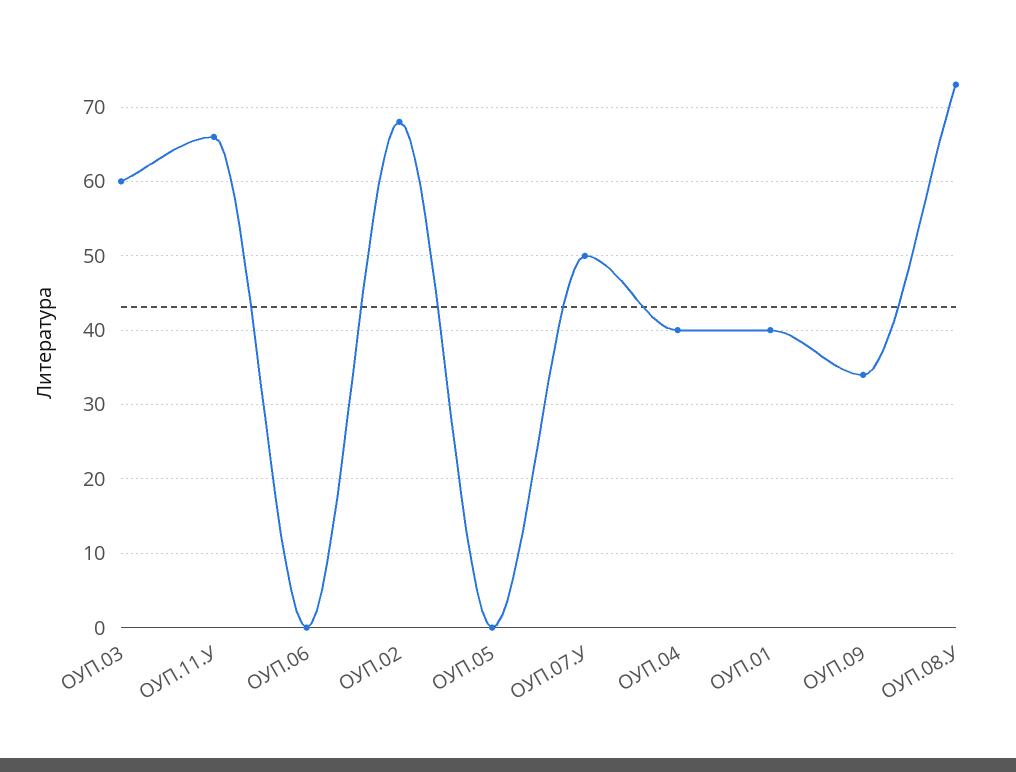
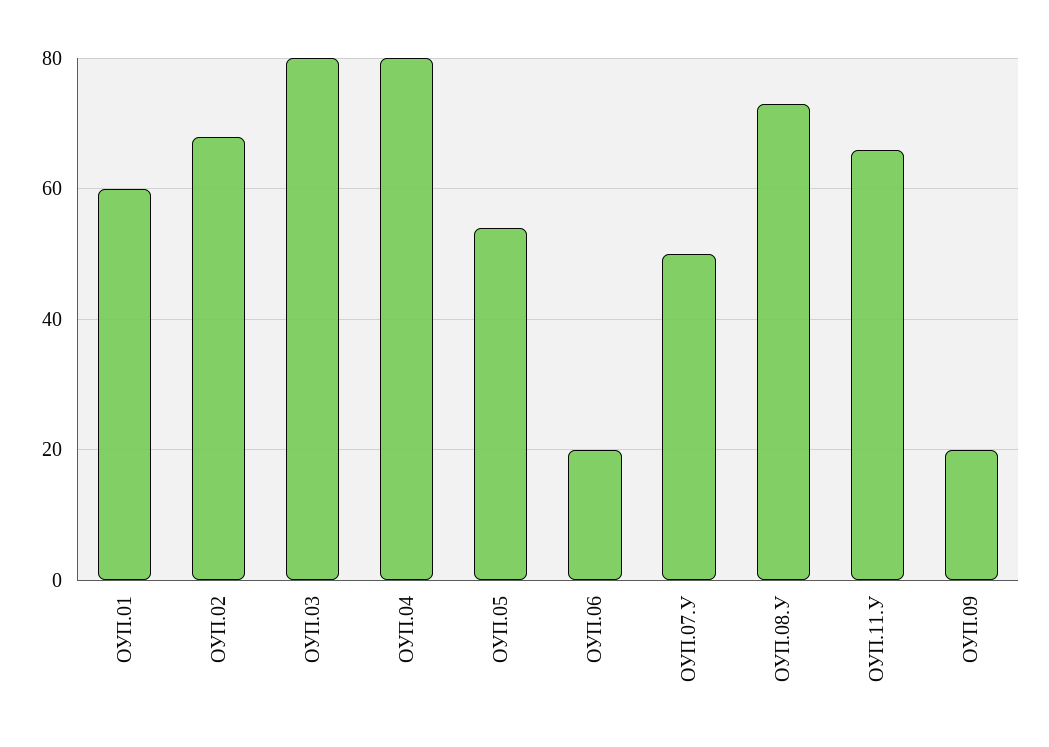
ОУП.03: 60 -> 80
ОУП.06: 0 -> 20
ОУП.05: 0 -> 55
ОУП.04: 40 -> 80
ОУП.01: 40 -> 60
ОУП.09: 34 -> 20

